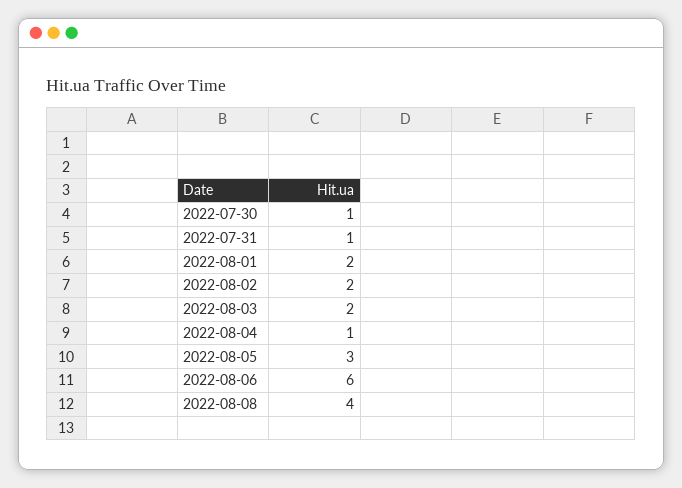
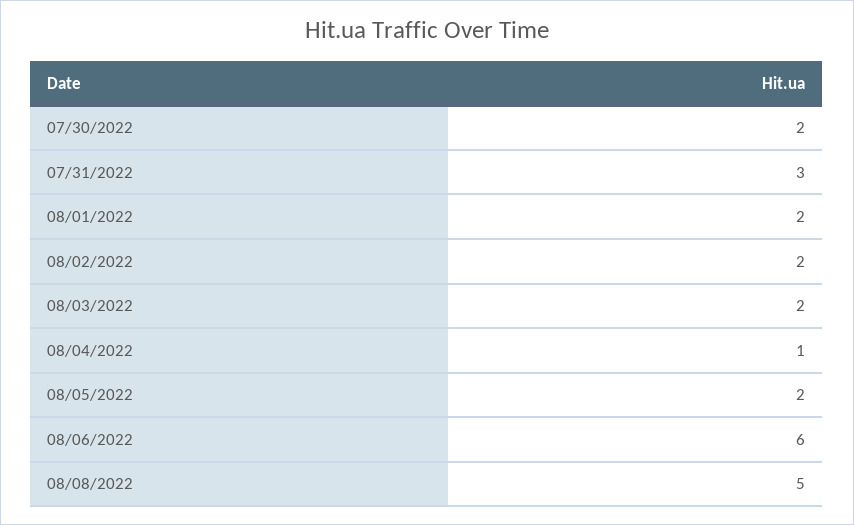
2022-07-30: 1 -> 2
2022-07-31: 1 -> 3
2022-08-05: 3 -> 2
2022-08-08: 4 -> 5

